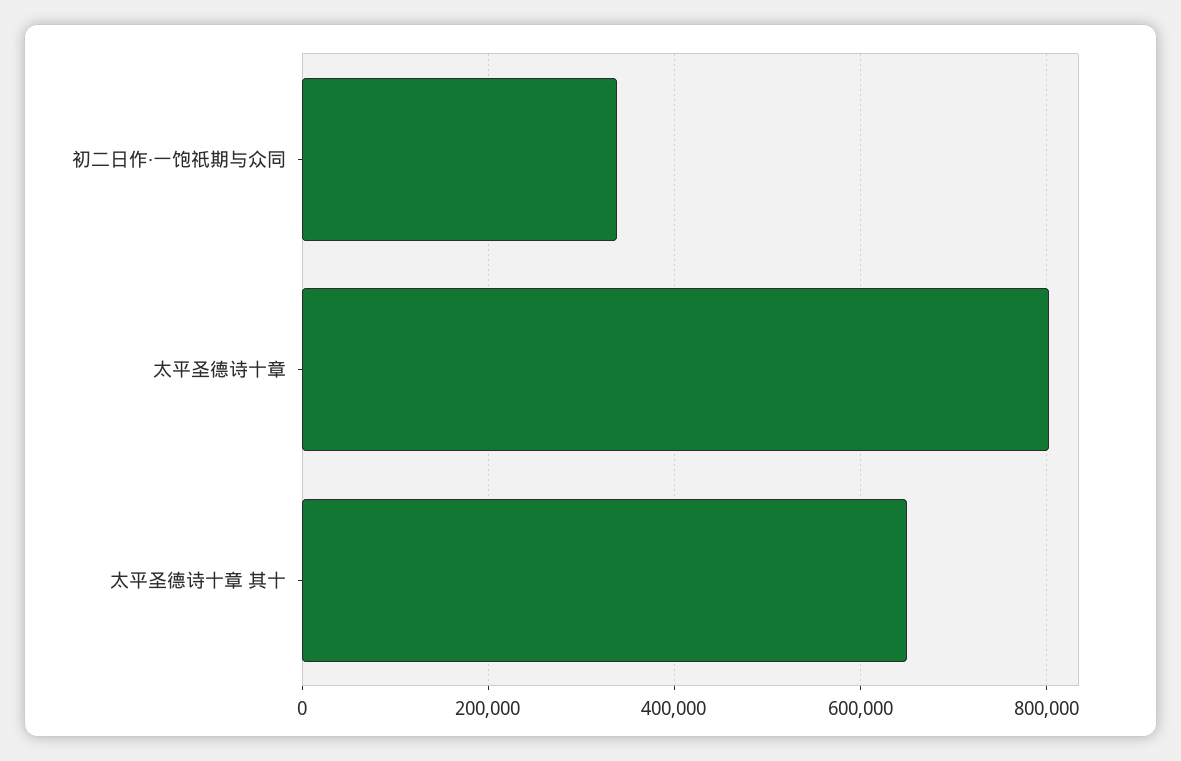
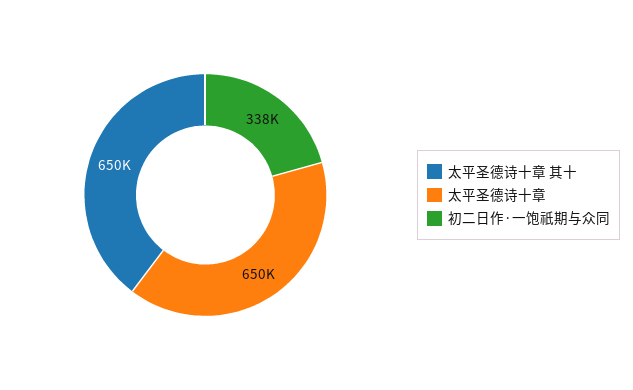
太平圣德诗十章: 800000 -> 650000

